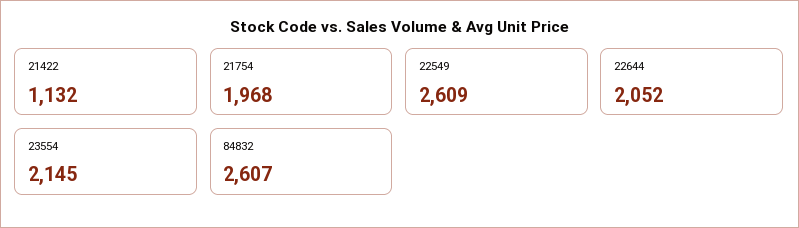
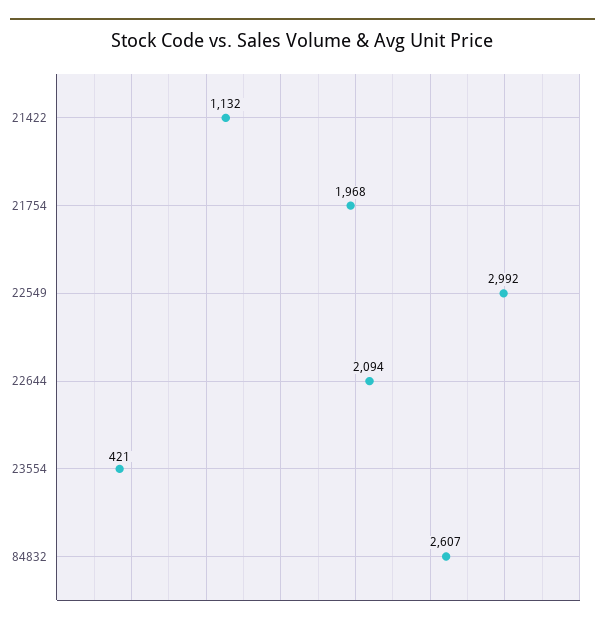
22549: 2609 -> 2992
22644: 2052 -> 2094
23554: 2145 -> 421

